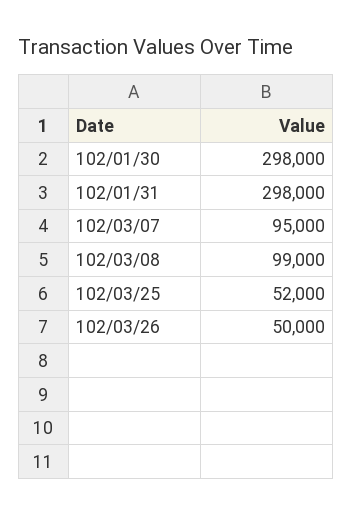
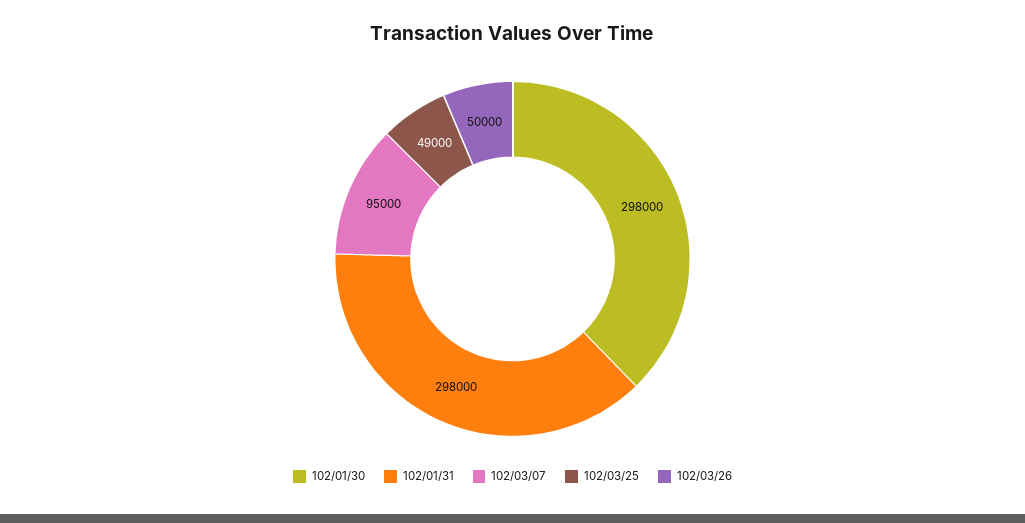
102/03/08: 99000 -> none
102/03/25: 52000 -> 49000

